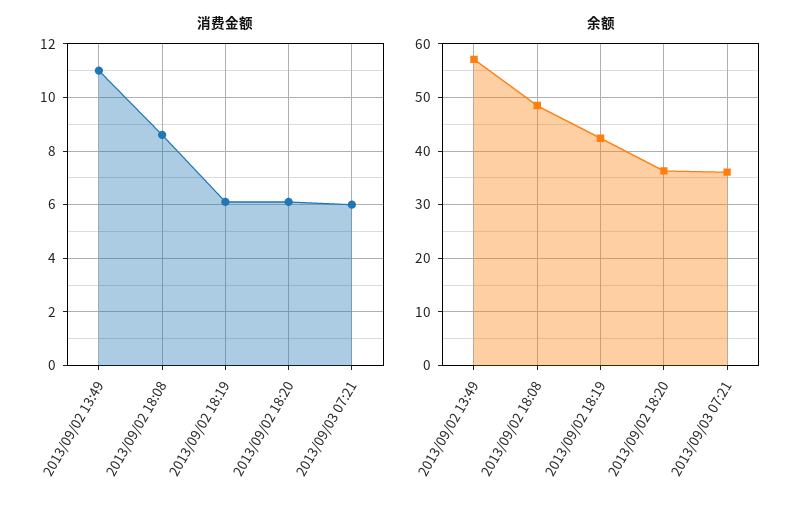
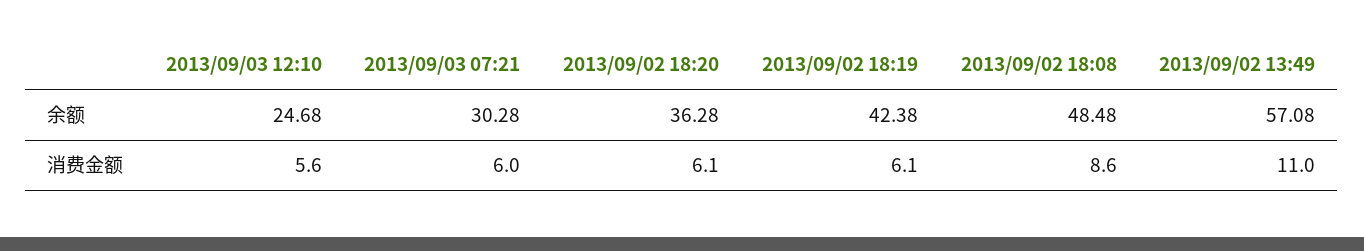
余额, 2013/09/03 07:21: 36 -> 30.28
余额, 2013/09/03 12:10: none -> 24.68
消费金额, 2013/09/03 12:10: none -> 5.6

